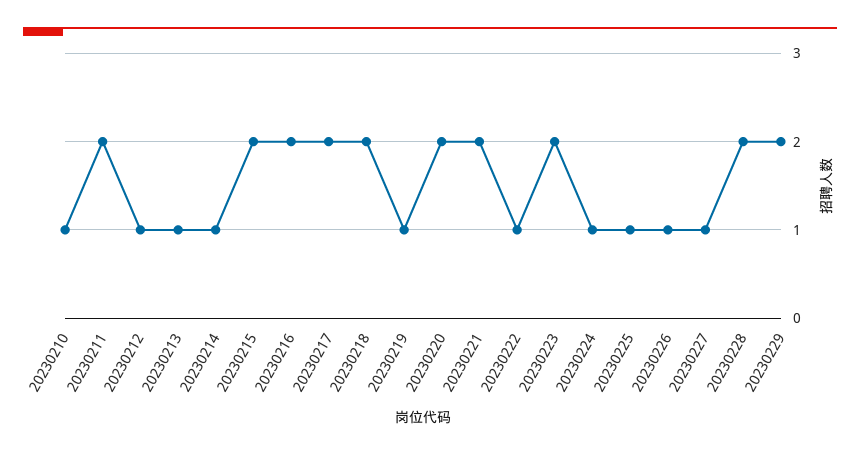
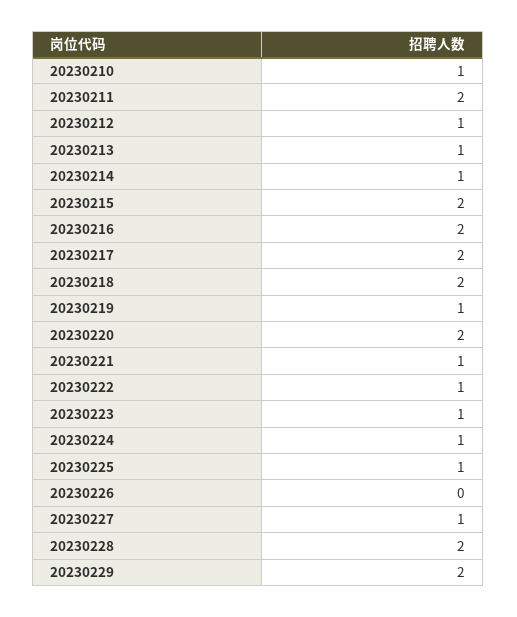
20230221: 2 -> 1
20230223: 2 -> 1
20230226: 1 -> 0

